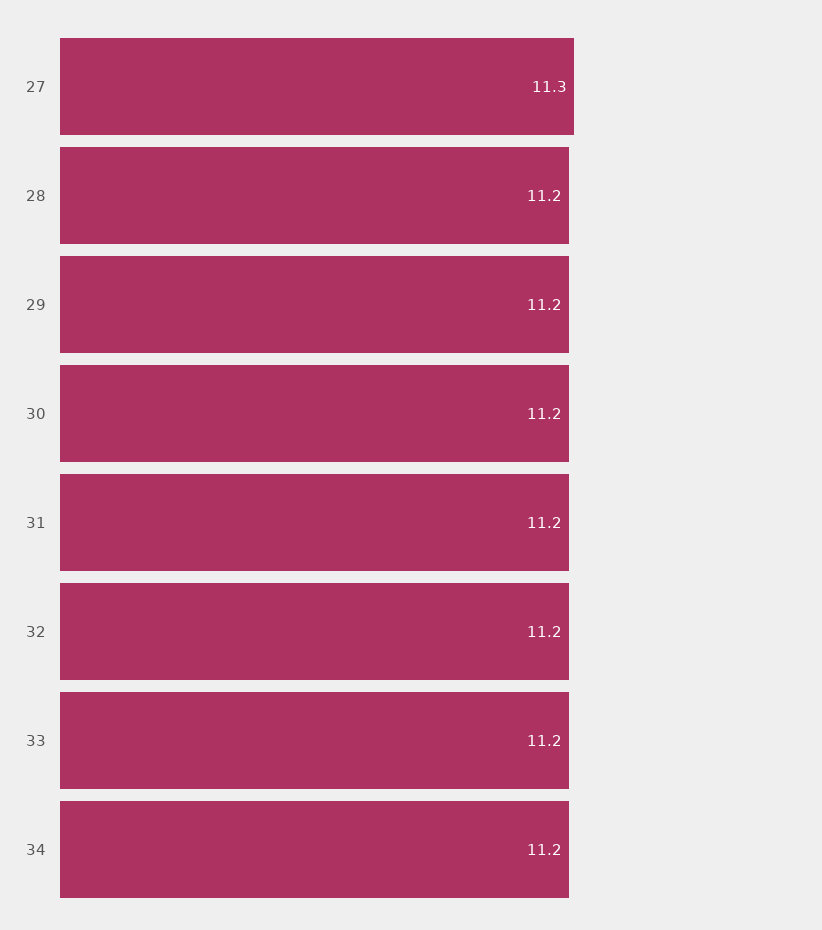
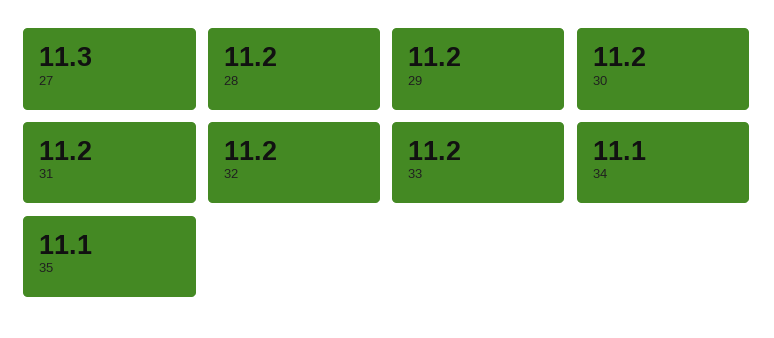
34: 11.2 -> 11.1
35: none -> 11.1

